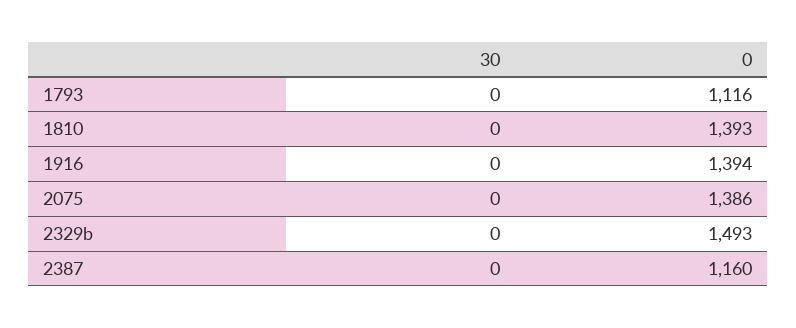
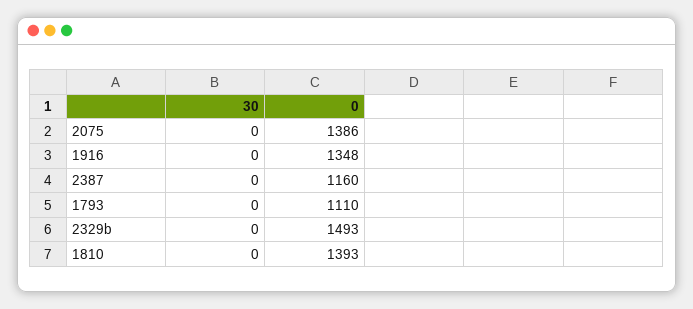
0, 1793: 1116 -> 1110
0, 1916: 1394 -> 1348

